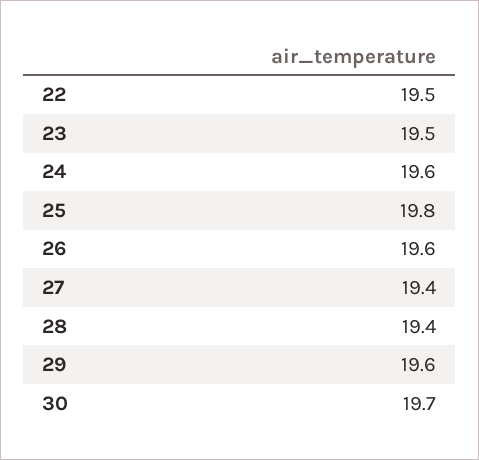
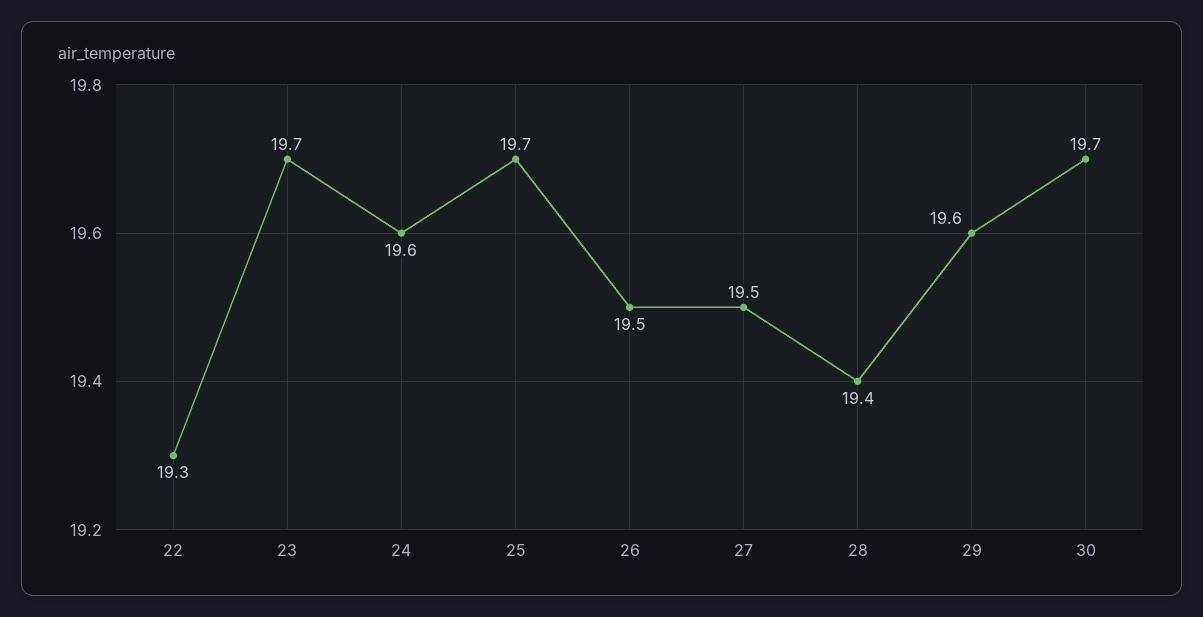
22: 19.5 -> 19.3
23: 19.5 -> 19.7
25: 19.8 -> 19.7
26: 19.6 -> 19.5
27: 19.4 -> 19.5

